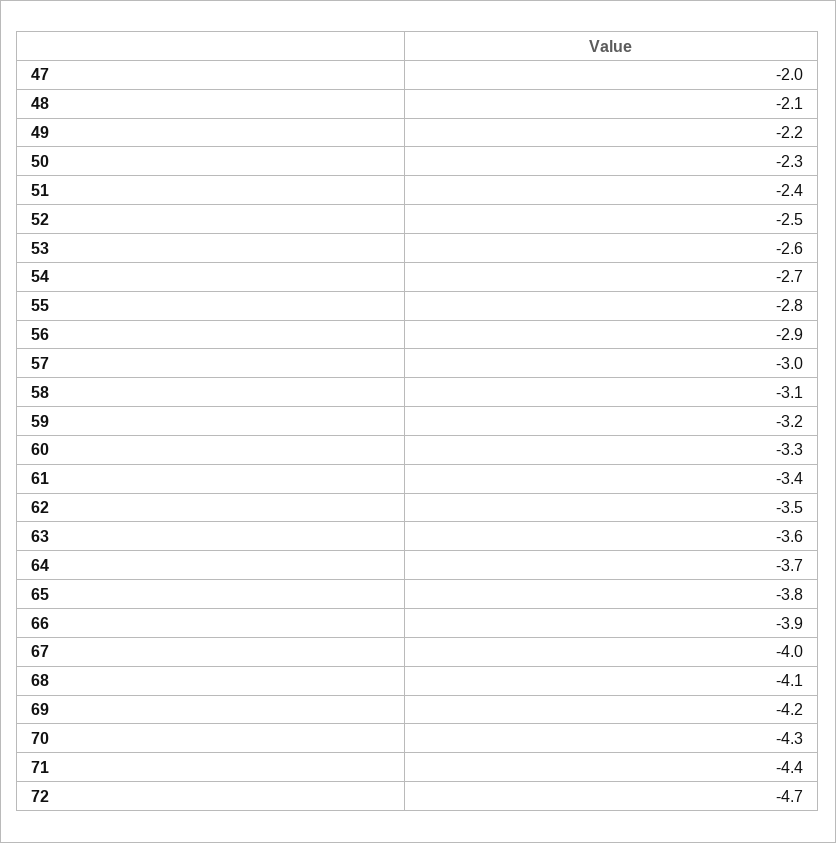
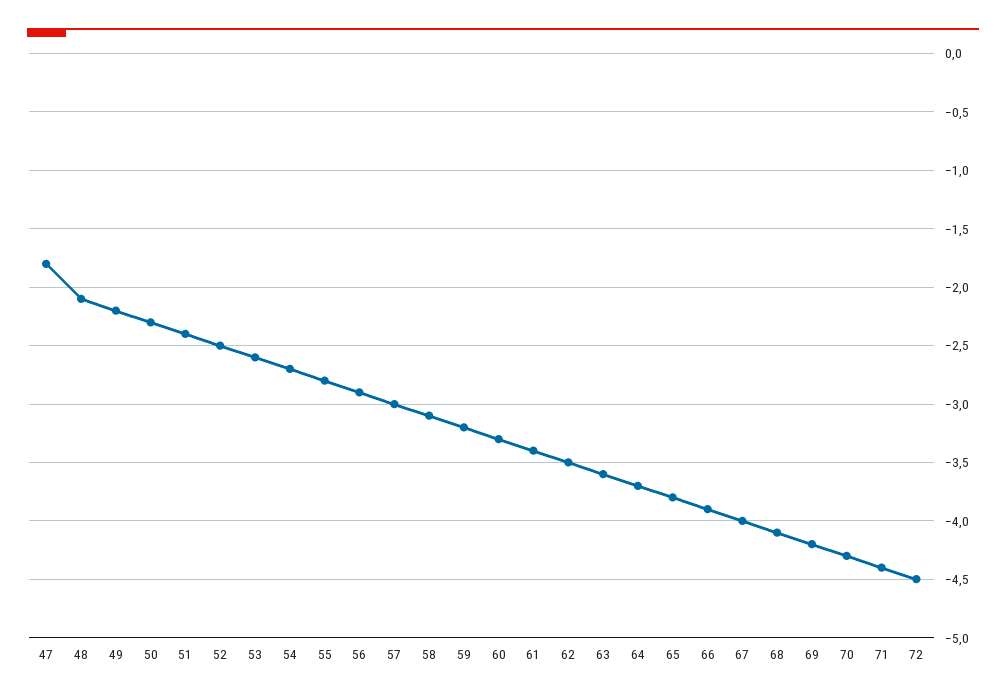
47: -2 -> -1.8
72: -4.7 -> -4.5

